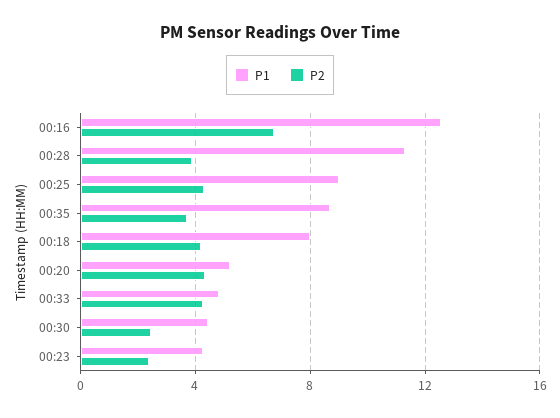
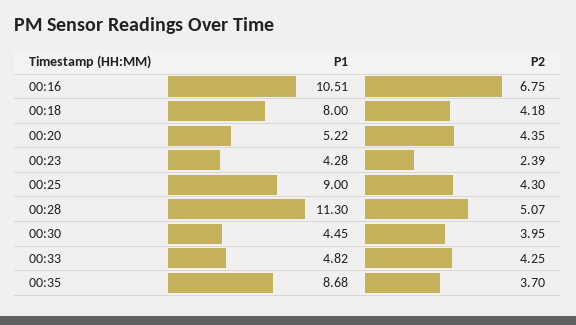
P1, 00:16: 12.5 -> 10.51
P2, 00:28: 4 -> 5.07
P2, 00:30: 2.5 -> 3.95

